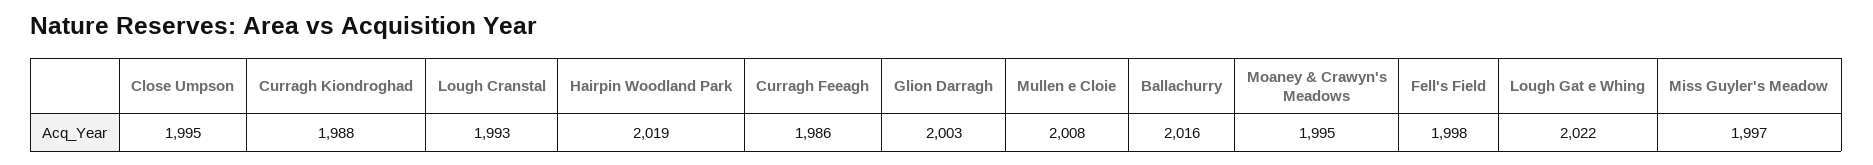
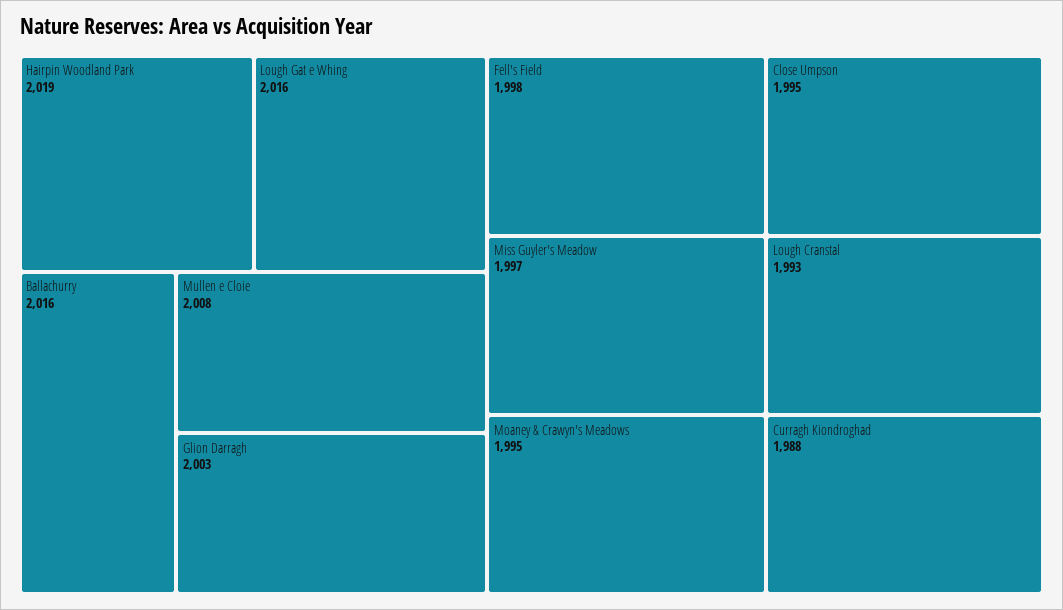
Curragh Feeagh: 1986 -> none
Lough Gat e Whing: 2022 -> 2016

